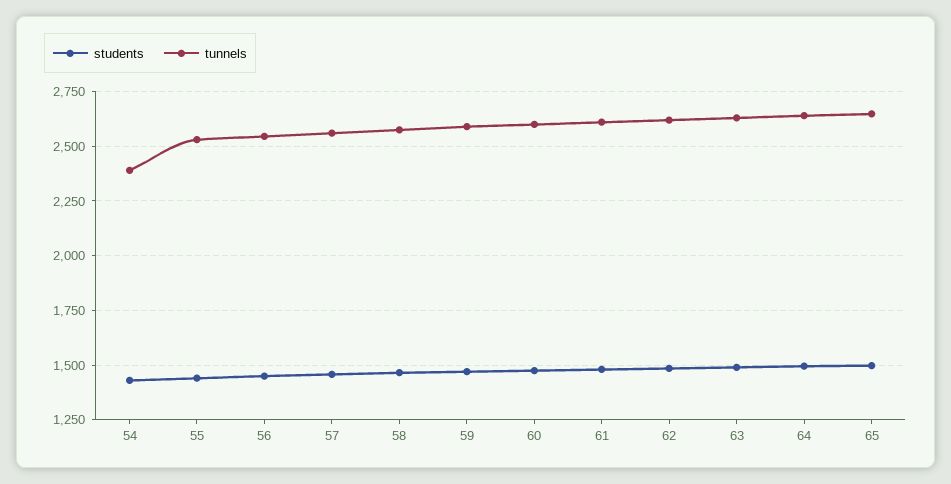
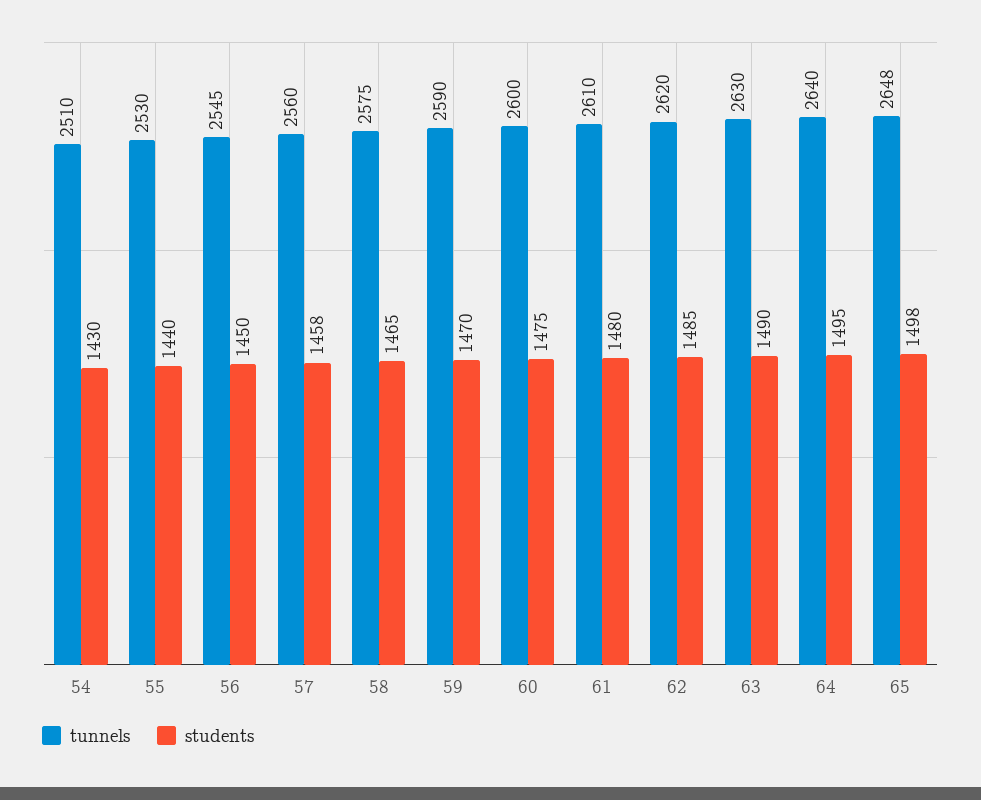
tunnels, 54: 2400 -> 2510

